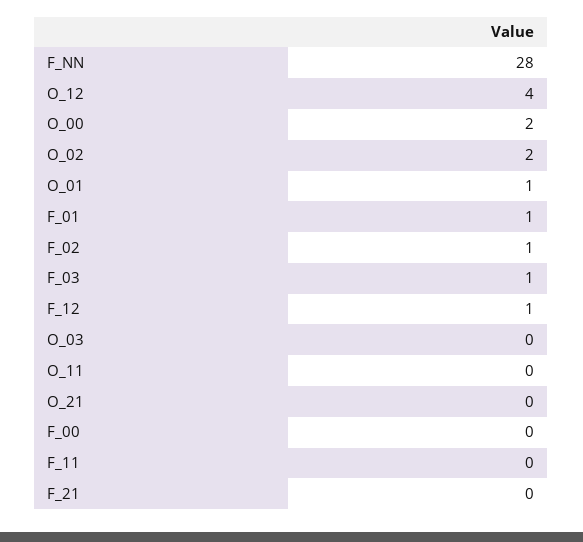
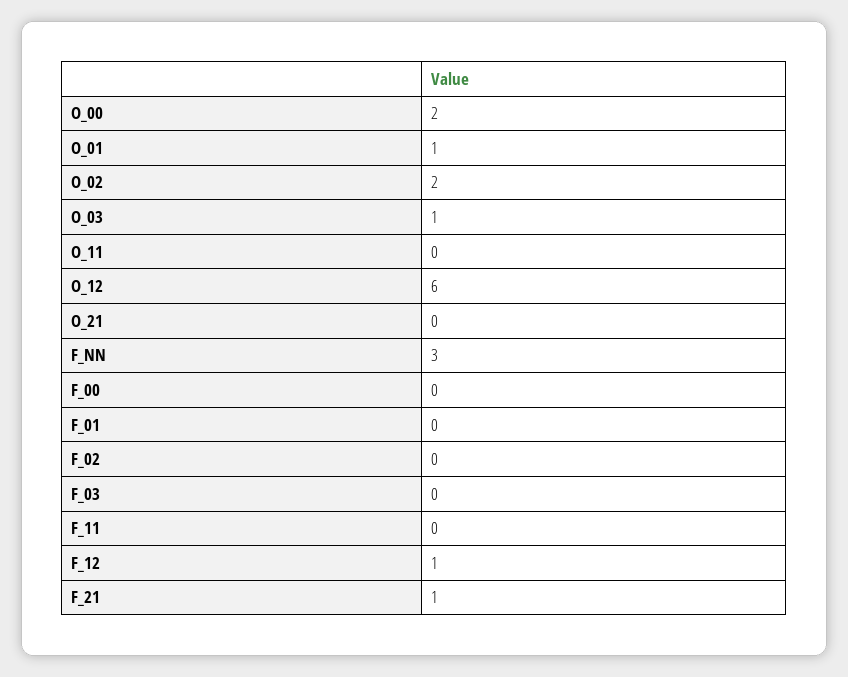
F_NN: 28 -> 3
O_12: 4 -> 6
F_01: 1 -> 0
F_02: 1 -> 0
F_03: 1 -> 0
O_03: 0 -> 1
F_21: 0 -> 1

